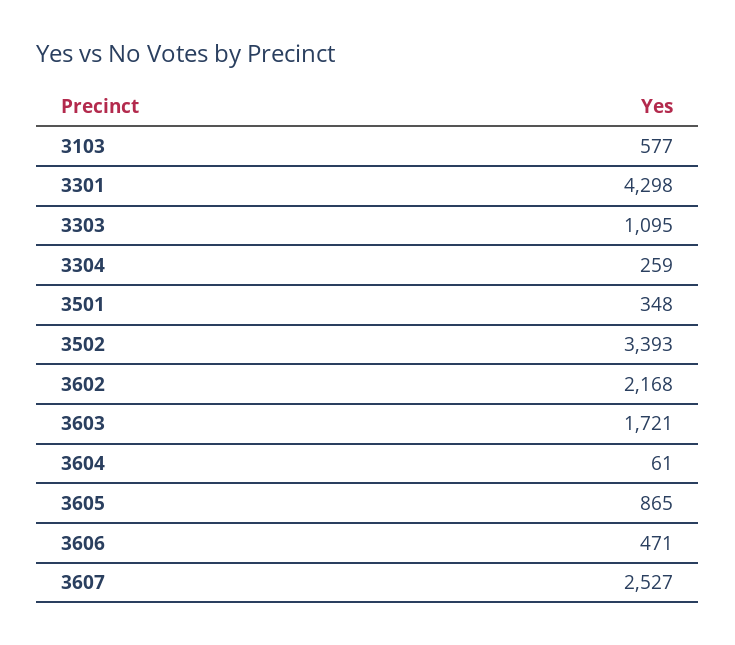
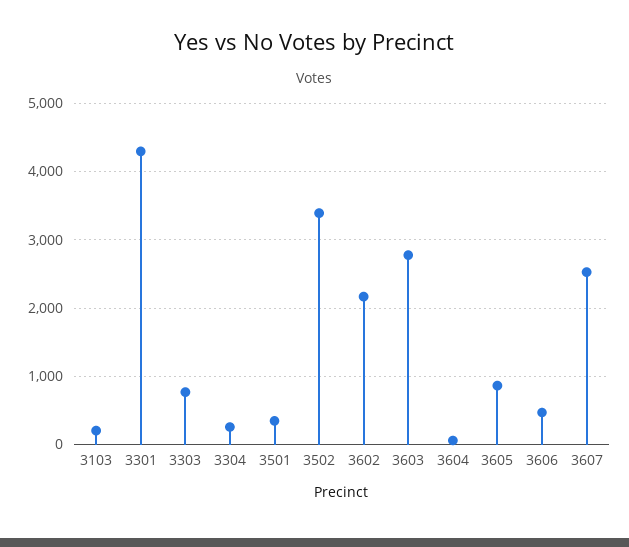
3103: 577 -> 200
3303: 1095 -> 800
3603: 1721 -> 2800

